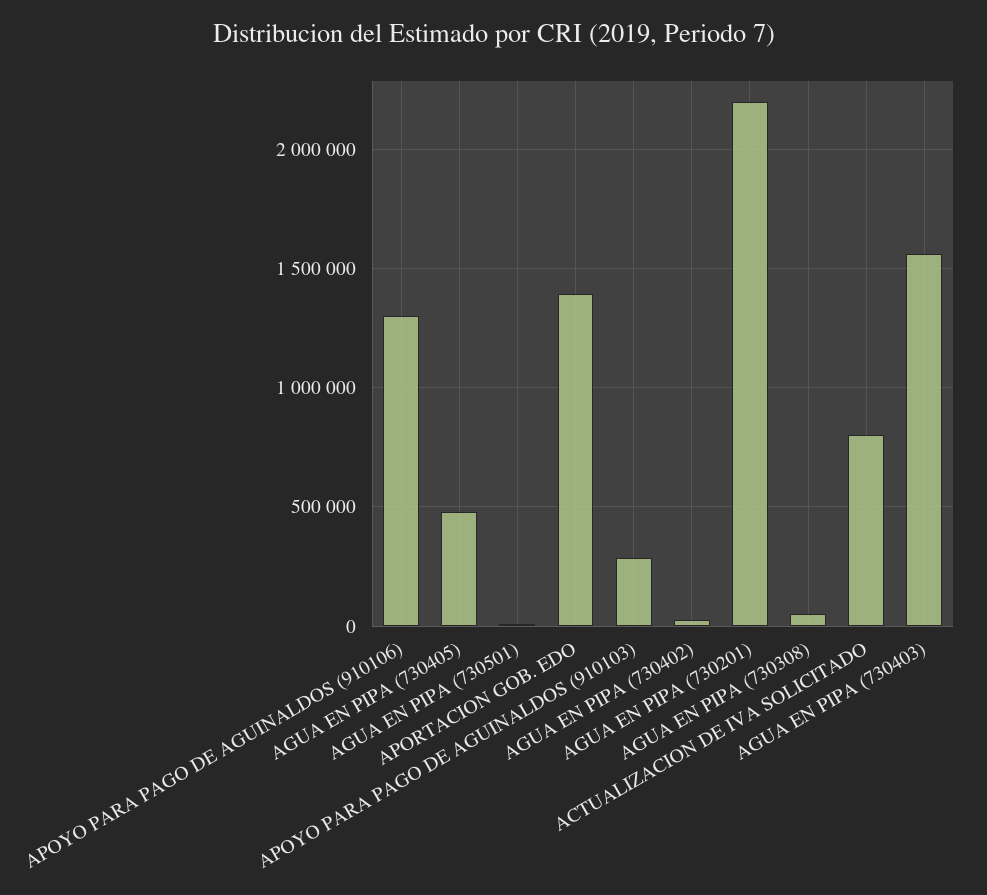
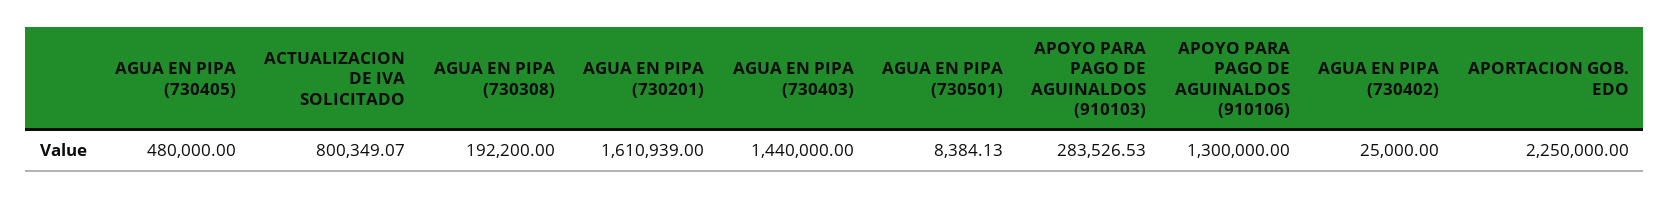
APORTACION GOB. EDO: 1400000 -> 2250000
AGUA EN PIPA (730201): 2200000 -> 1610939
AGUA EN PIPA (730308): 50000 -> 192200
AGUA EN PIPA (730403): 1550000 -> 1440000

